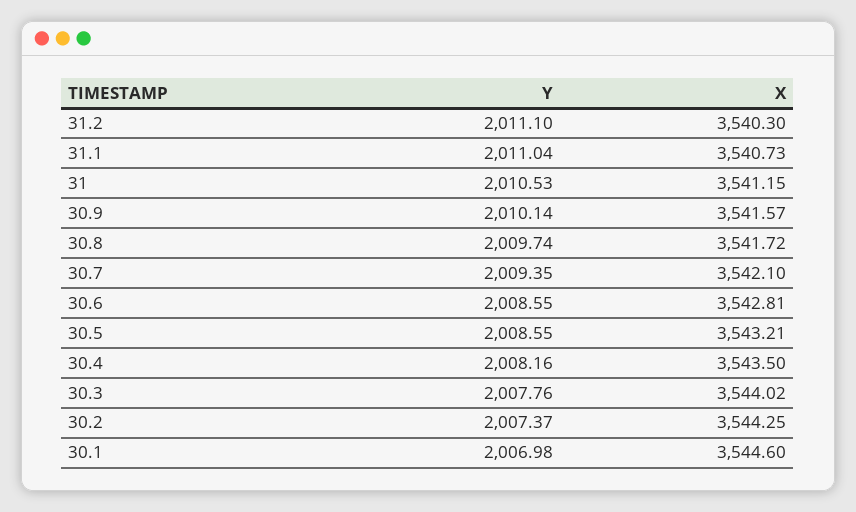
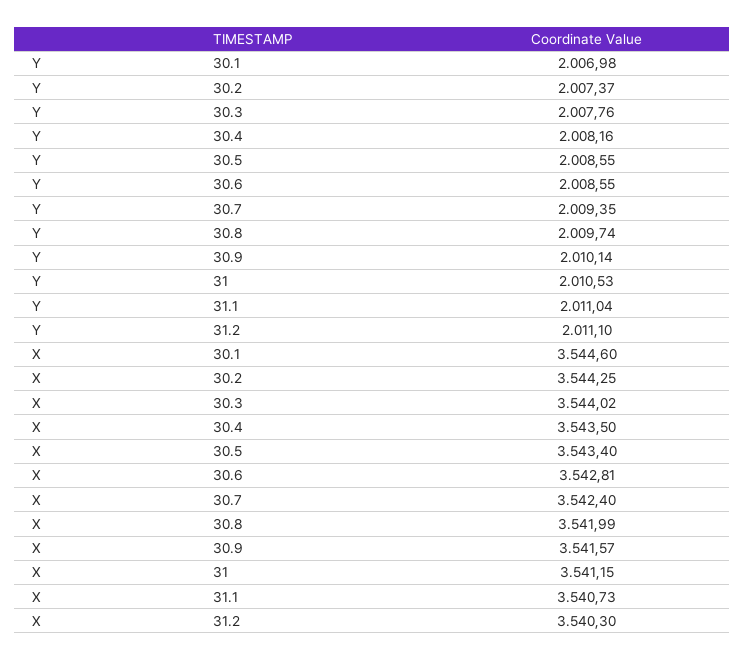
X, 30.8: 3541.72 -> 3541.99
X, 30.7: 3542.1 -> 3542.4
X, 30.5: 3543.21 -> 3543.4

